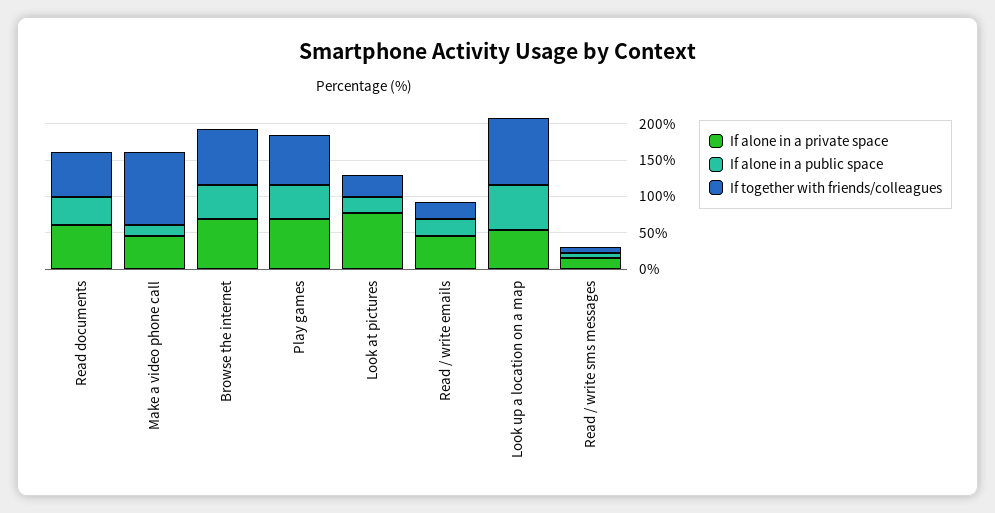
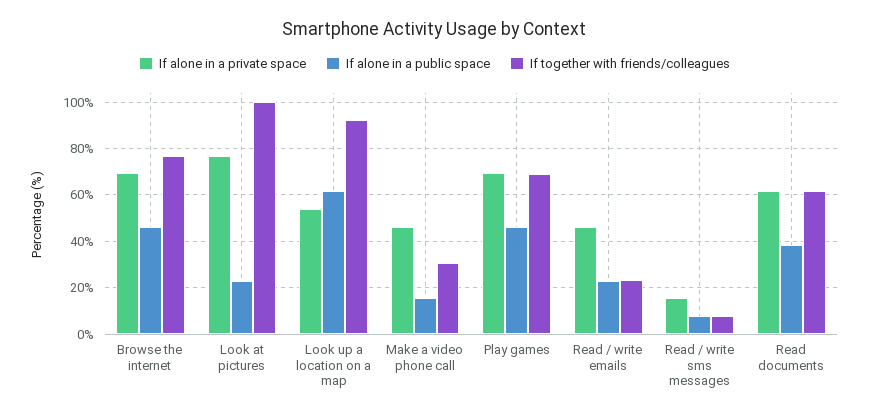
If together with friends/colleagues, Make a video phone call: 100 -> 30
If together with friends/colleagues, Look at pictures: 25 -> 100

